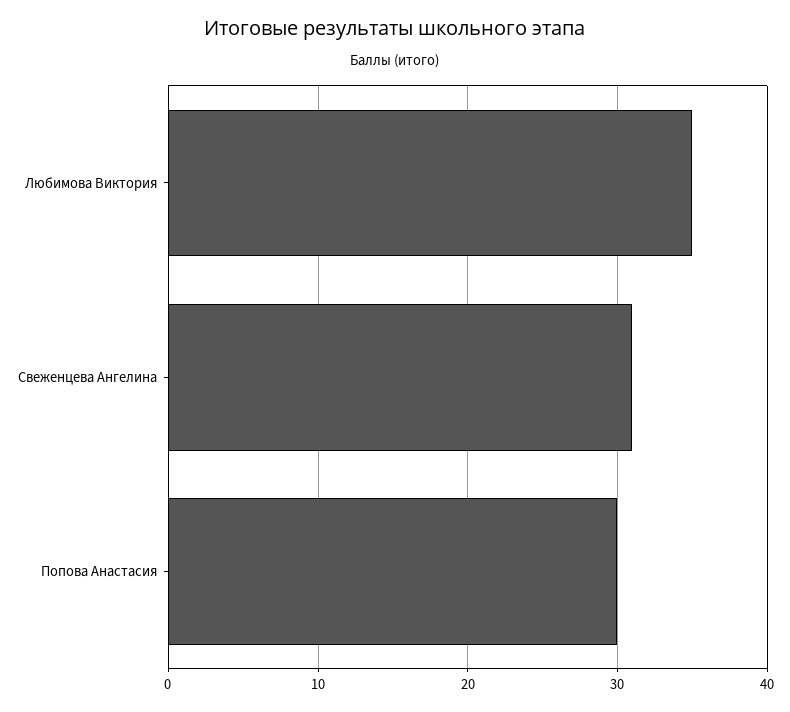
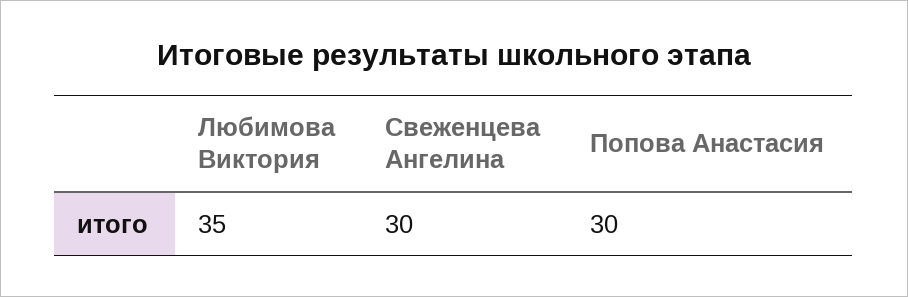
Свеженцева Ангелина: 31 -> 30

